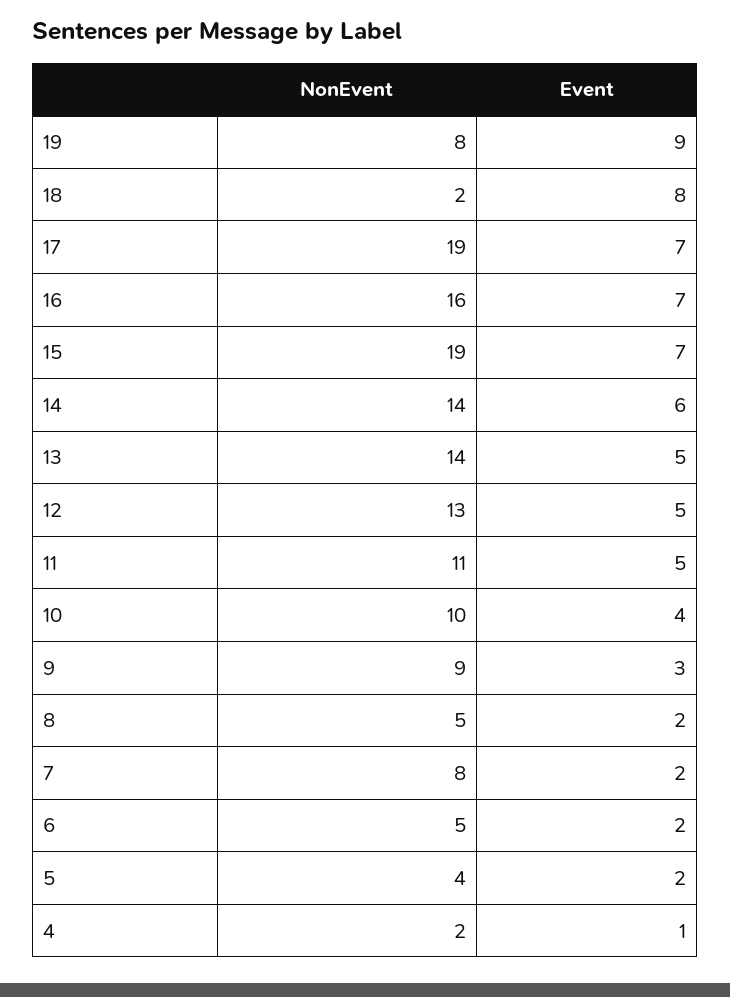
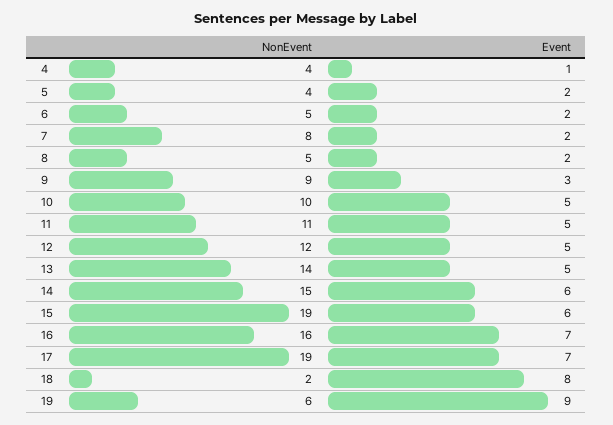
NonEvent, 19: 8 -> 6
Event, 15: 7 -> 6
NonEvent, 14: 14 -> 15
NonEvent, 12: 13 -> 12
Event, 10: 4 -> 5
NonEvent, 4: 2 -> 4

